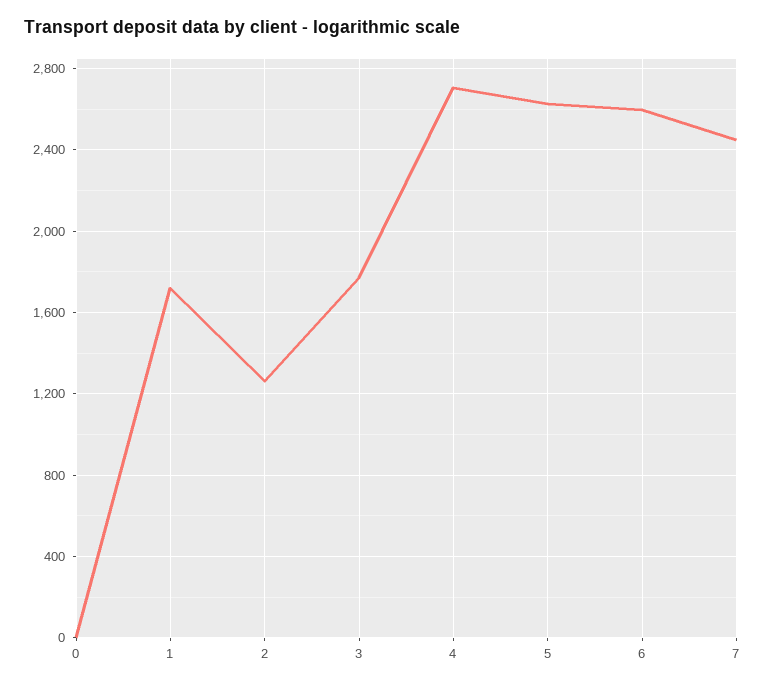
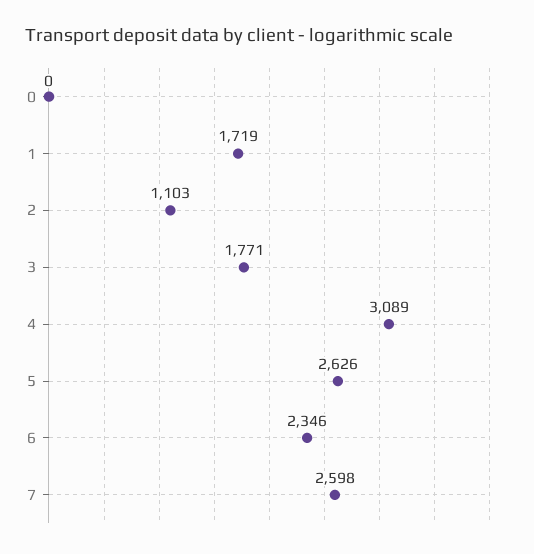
2: 1250 -> 1103
4: 2700 -> 3089
6: 2600 -> 2346
7: 2450 -> 2598

